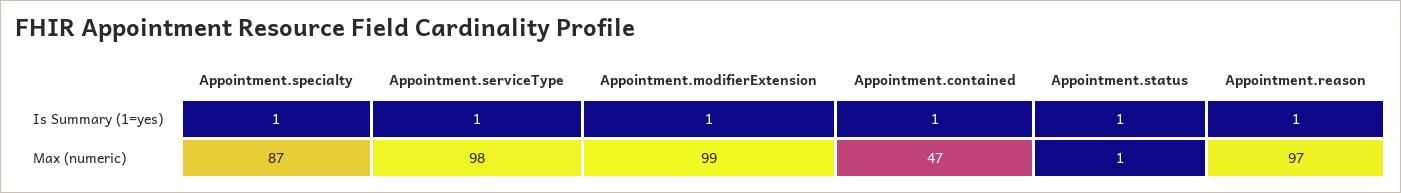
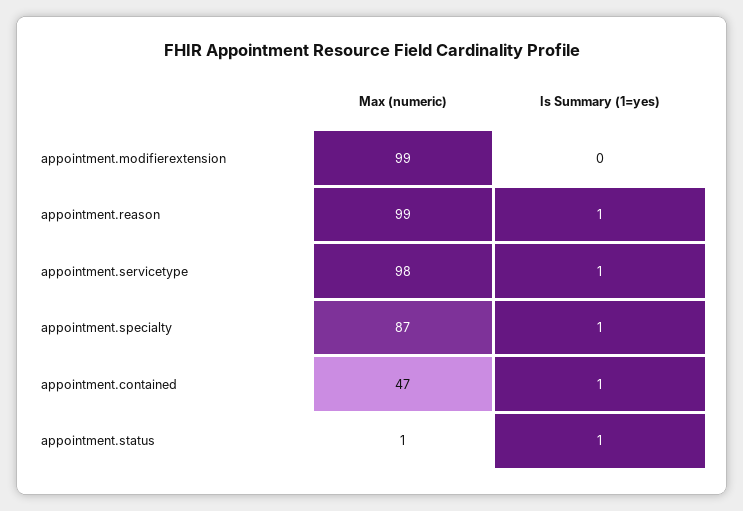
Appointment.modifierExtension, Is Summary (1=yes): 1 -> 0
Appointment.reason, Max (numeric): 97 -> 99

